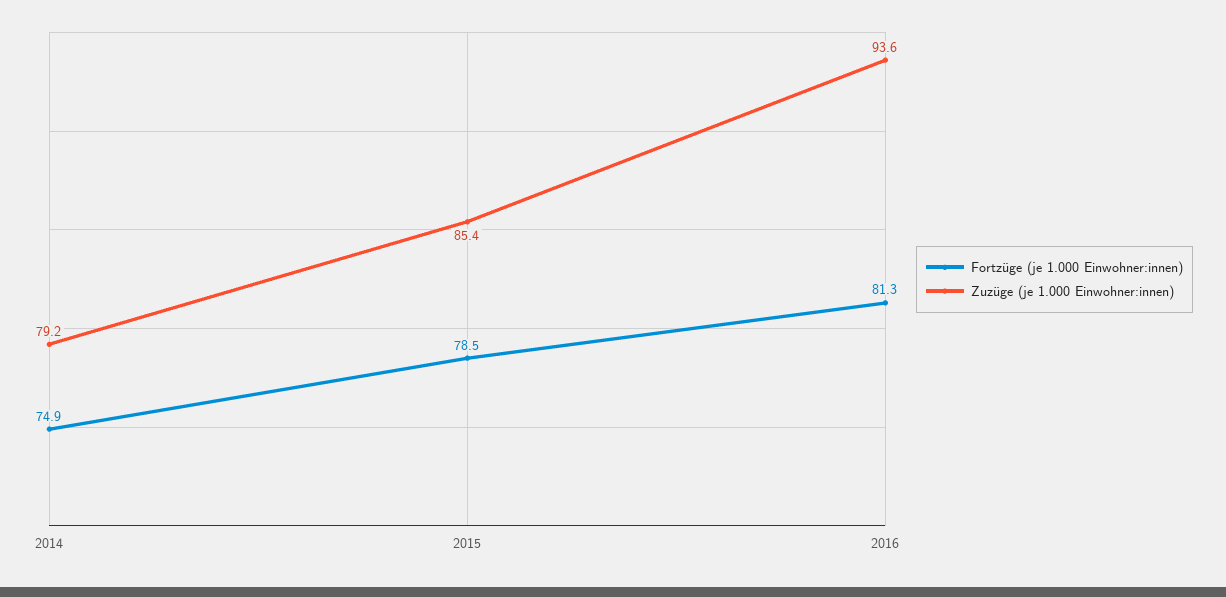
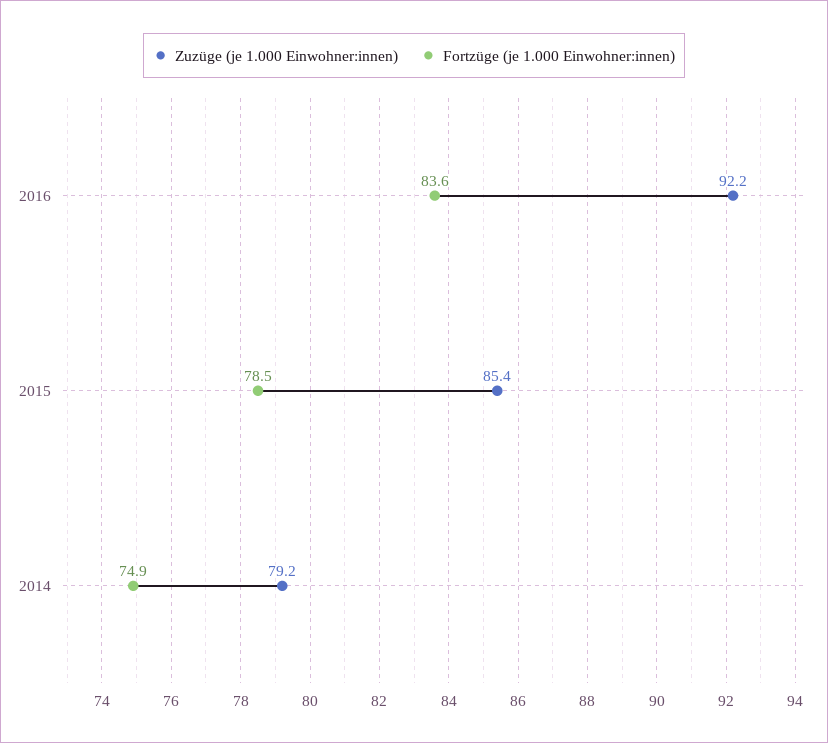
Fortzüge (je 1.000 Einwohner:innen), 2016: 81.3 -> 83.6
Zuzüge (je 1.000 Einwohner:innen), 2016: 93.6 -> 92.2

